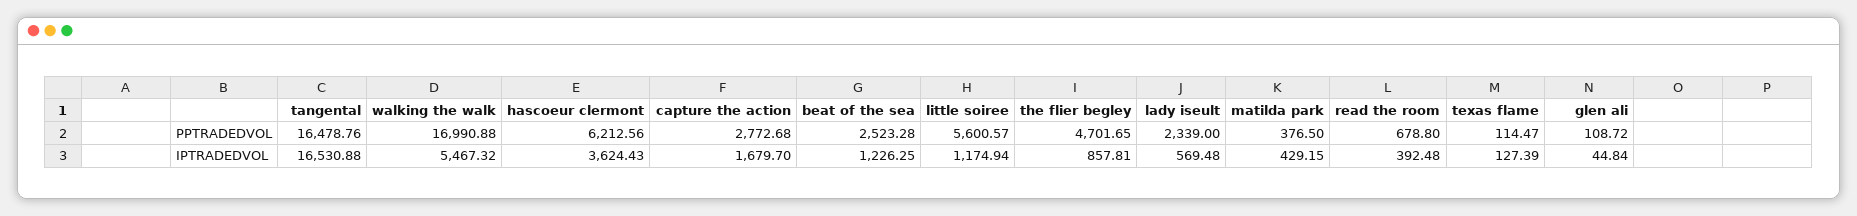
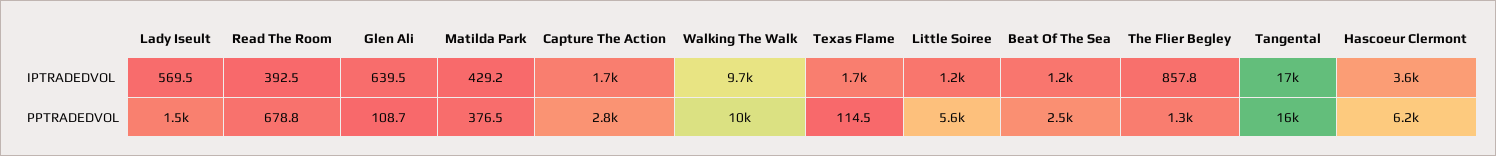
walking the walk, PPTRADEDVOL: 16990.88 -> 10000
the flier begley, PPTRADEDVOL: 4701.65 -> 1300
lady iseult, PPTRADEDVOL: 2339 -> 1500
walking the walk, IPTRADEDVOL: 5467.32 -> 9700
texas flame, IPTRADEDVOL: 127.39 -> 1700
glen ali, IPTRADEDVOL: 44.84 -> 639.5

